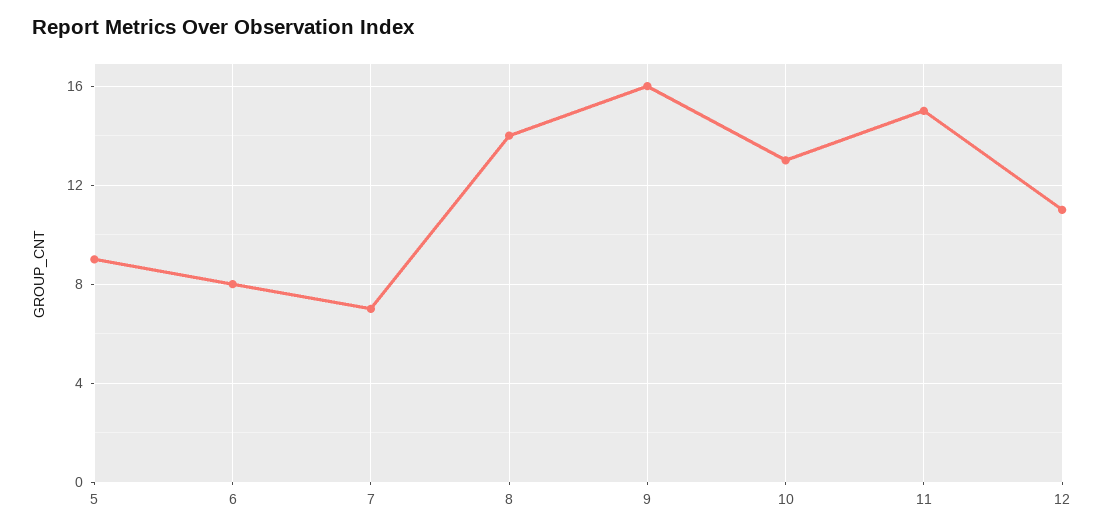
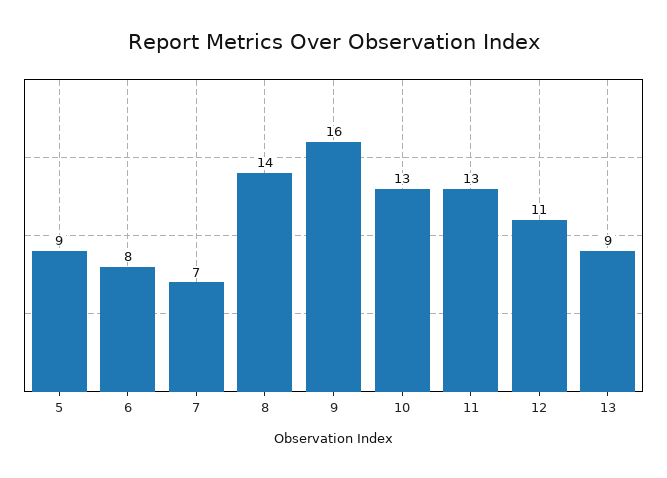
11: 15 -> 13
13: none -> 9

